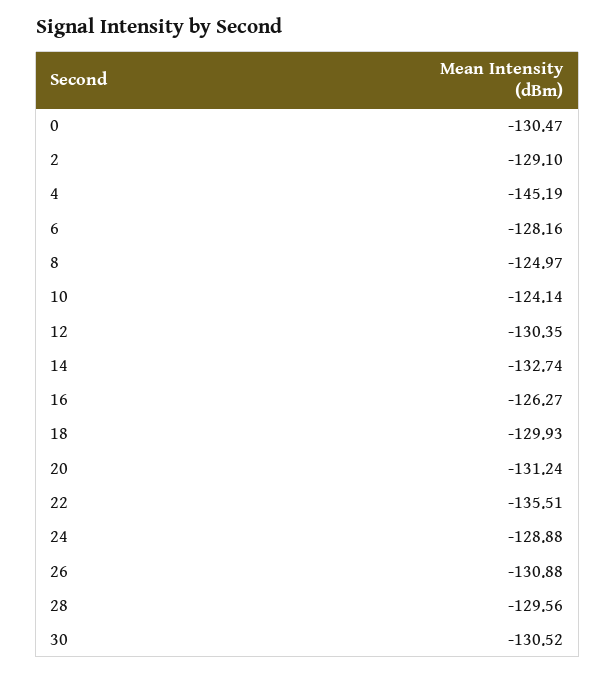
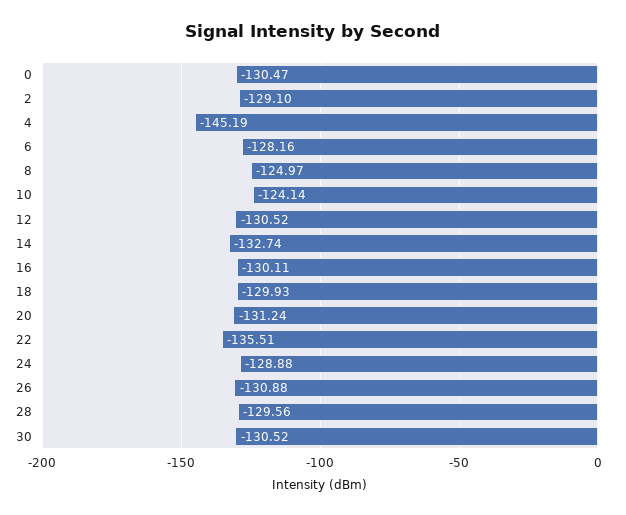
12: -130.35 -> -130.52
16: -126.27 -> -130.11

